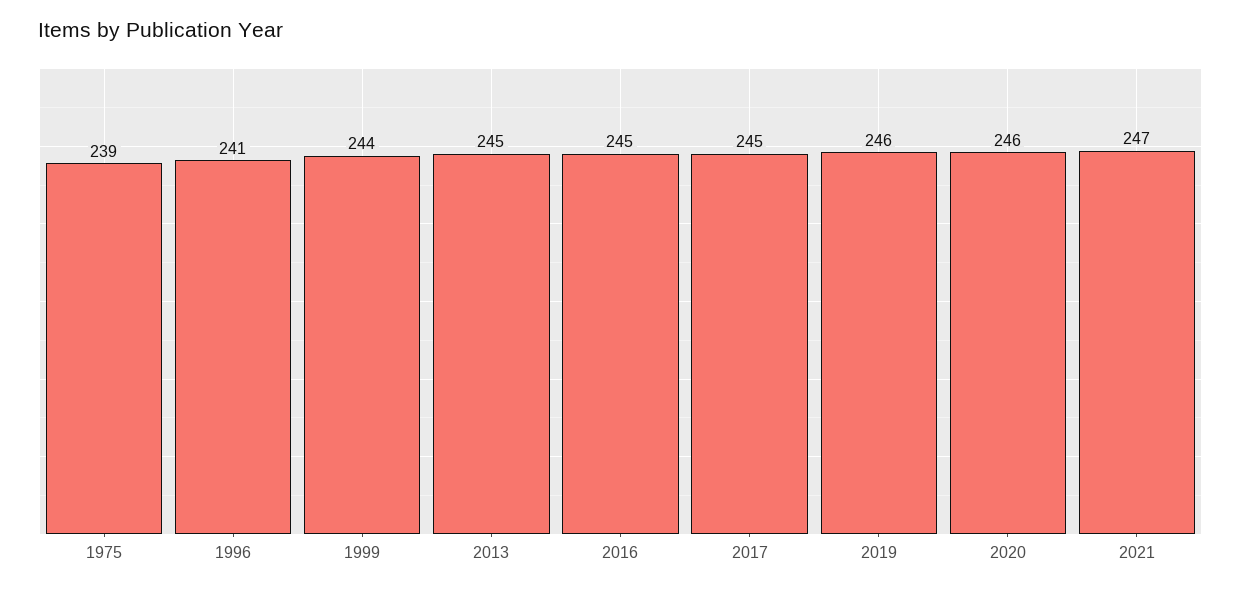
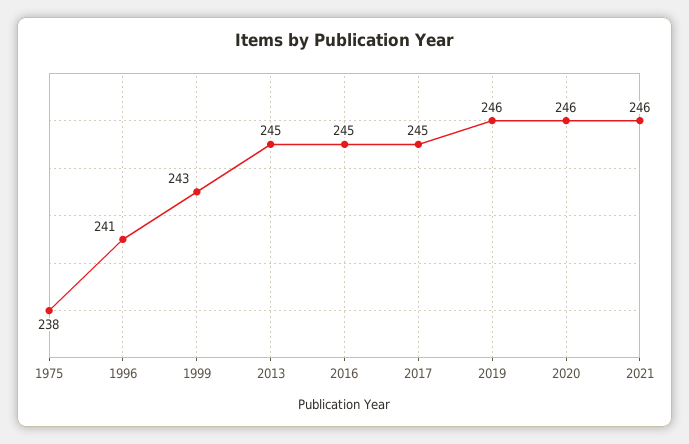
1975: 239 -> 238
1999: 244 -> 243
2021: 247 -> 246

